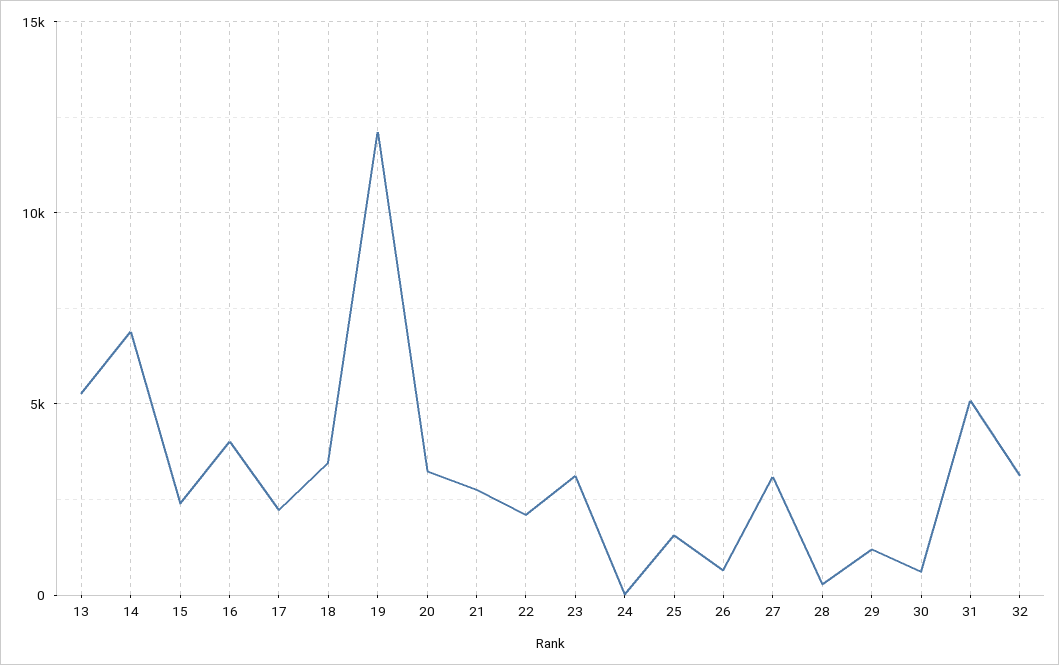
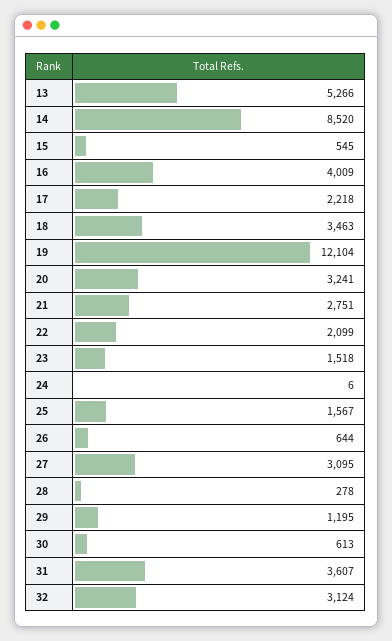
14: 7000 -> 8520
15: 2500 -> 545
23: 3000 -> 1518
31: 5000 -> 3607

